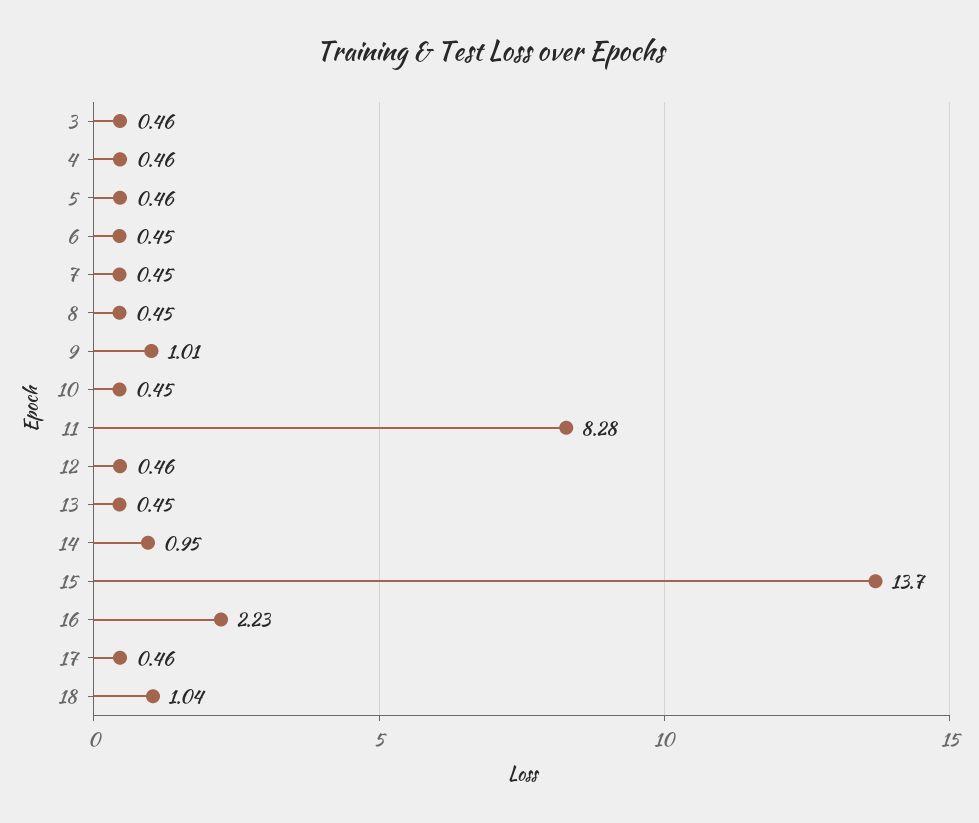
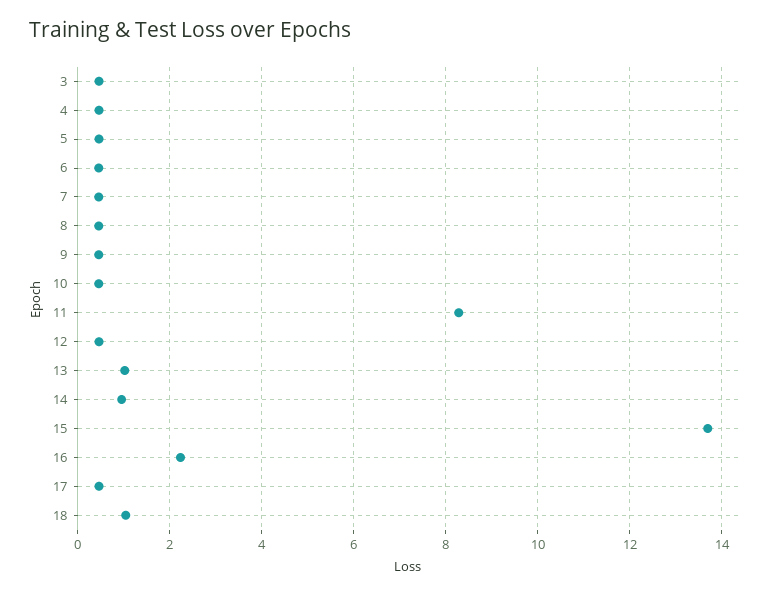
9: 1.01 -> 0.4
13: 0.45 -> 1

